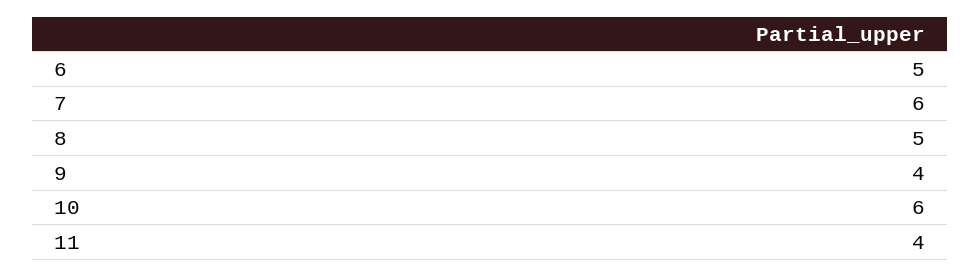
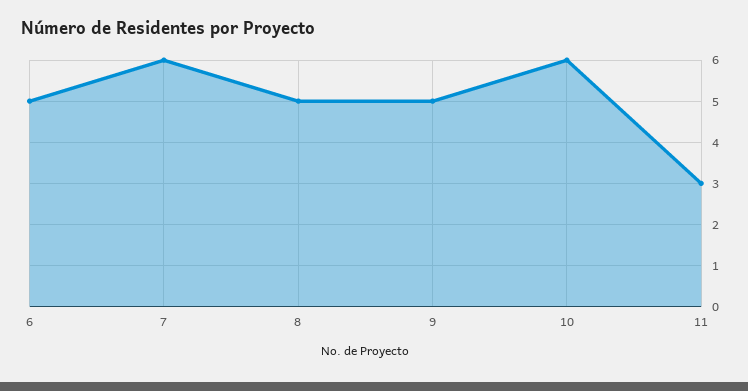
9: 4 -> 5
11: 4 -> 3

